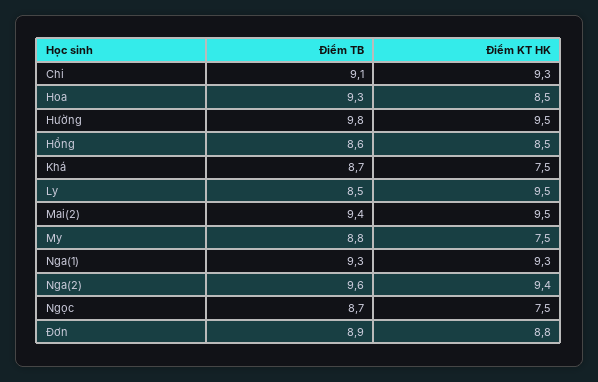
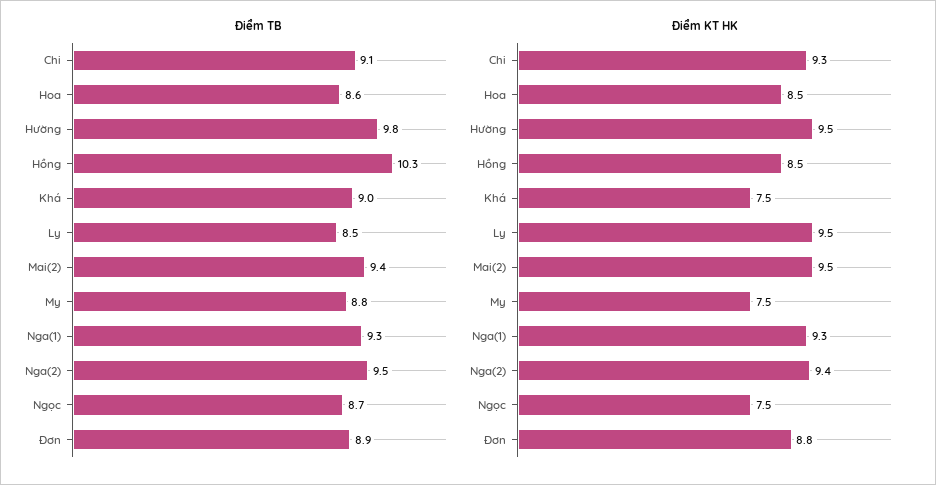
Điểm TB, Hoa: 9.3 -> 8.6
Điểm TB, Hồng: 8.6 -> 10.3
Điểm TB, Khá: 8.7 -> 9
Điểm TB, Nga(2): 9.6 -> 9.5

